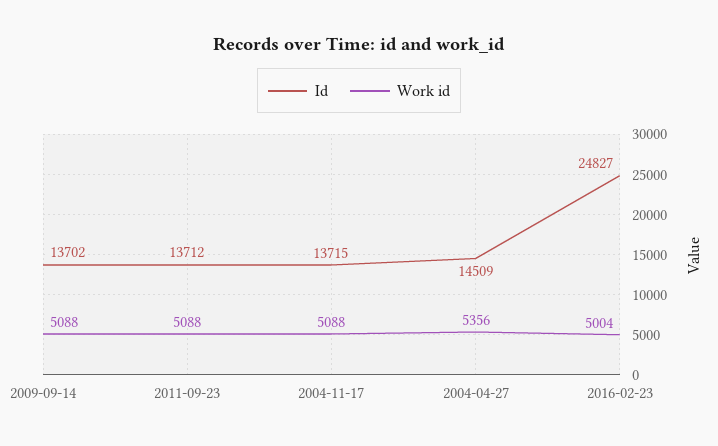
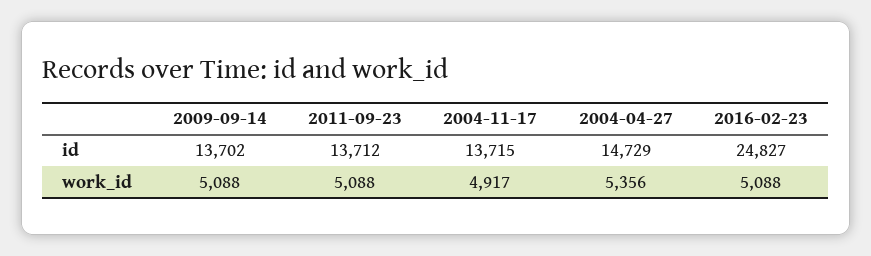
Work id, 2004-11-17: 5088 -> 4917
Id, 2004-04-27: 14509 -> 14729
Work id, 2016-02-23: 5004 -> 5088

